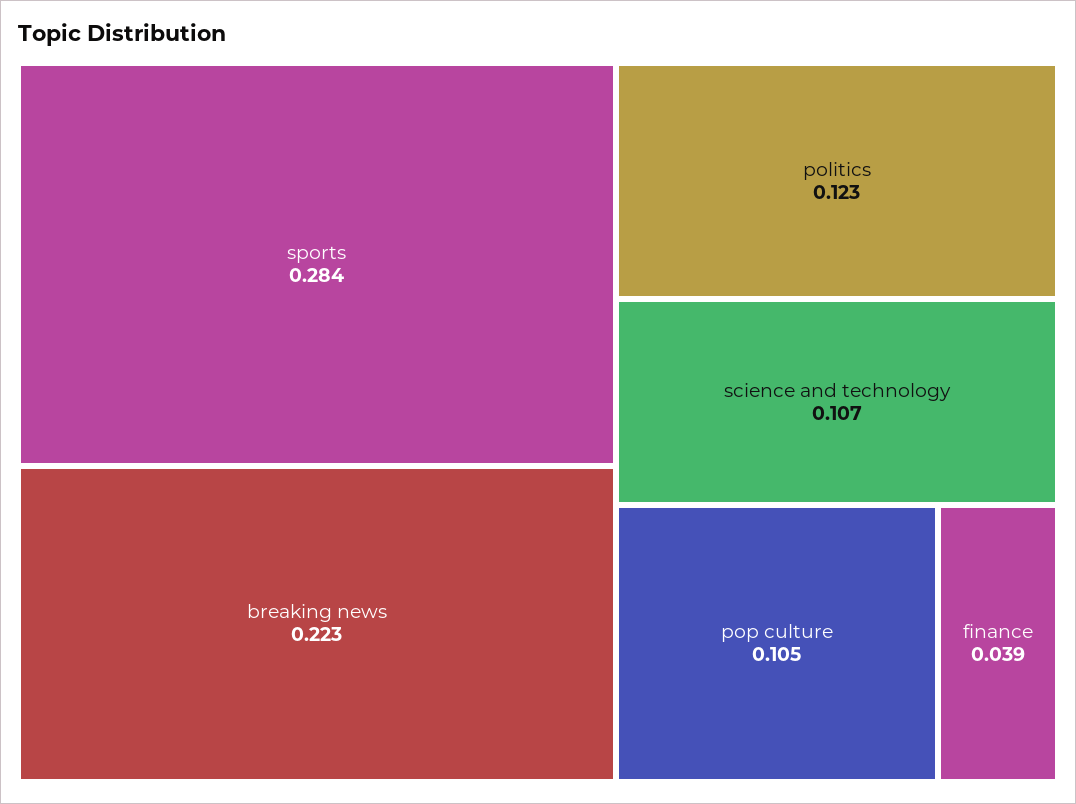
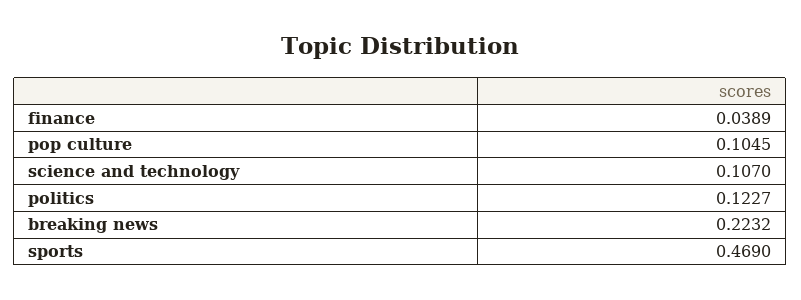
sports: 0.284 -> 0.469

